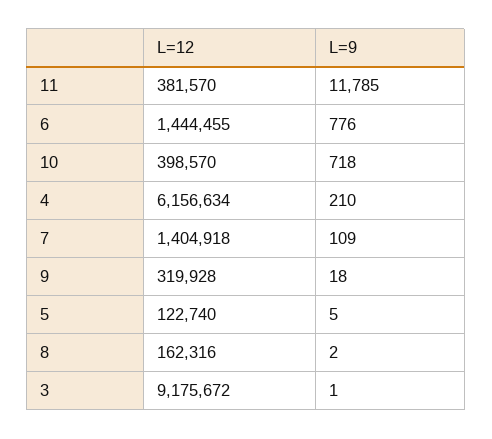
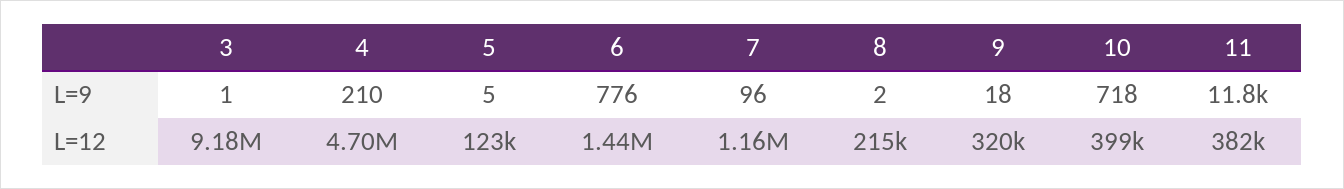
L=12, 4: 6156634 -> 4700000
L=12, 7: 1404918 -> 1160000
L=9, 7: 109 -> 96
L=12, 8: 162316 -> 215000

